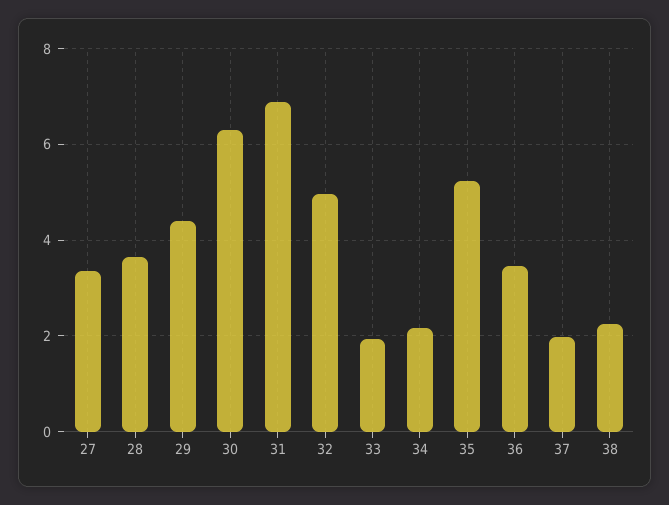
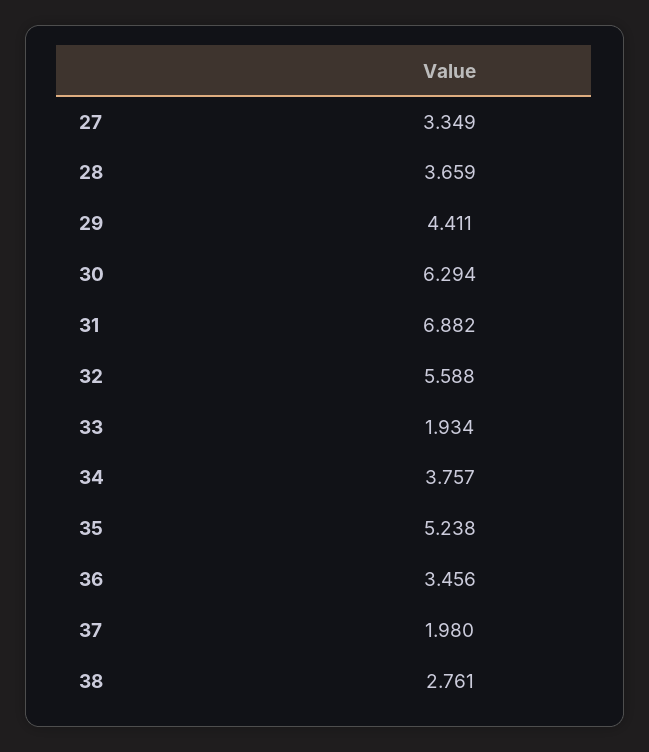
32: 5 -> 5.588
34: 2.2 -> 3.757
38: 2.2 -> 2.761

